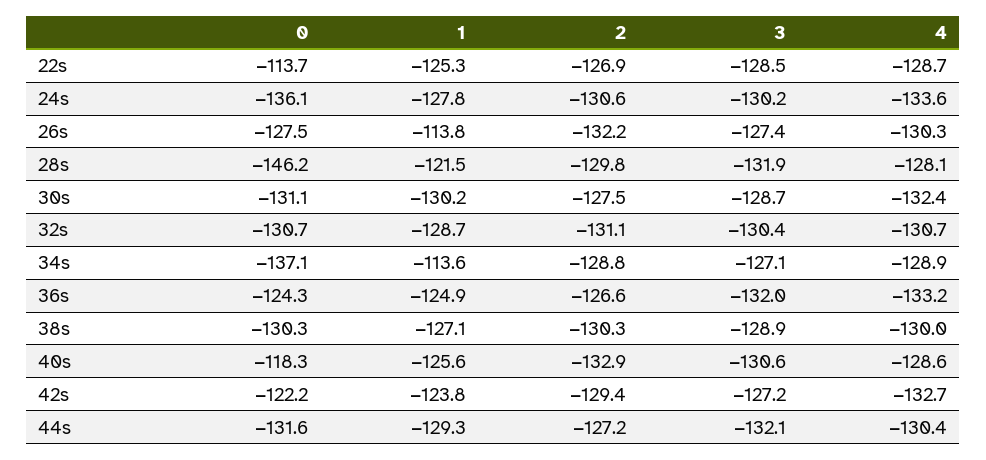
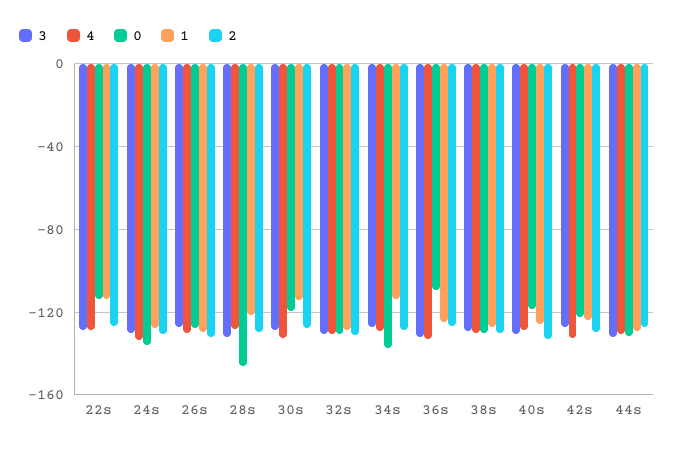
1, 22s: -125.3 -> -115
1, 26s: -113.8 -> -130
0, 30s: -131.1 -> -120
1, 30s: -130.2 -> -115
0, 36s: -124.3 -> -110

